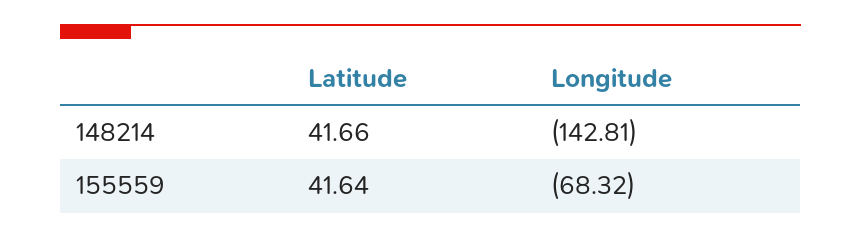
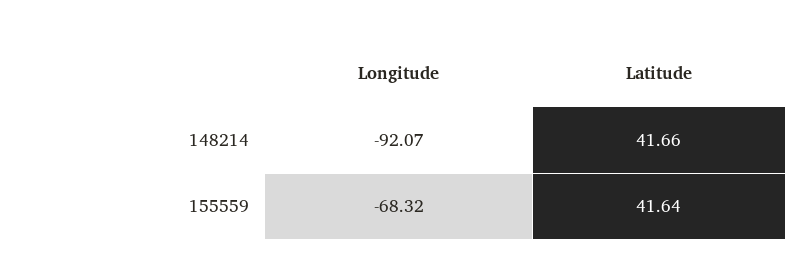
Longitude, 148214: -142.81 -> -92.07

